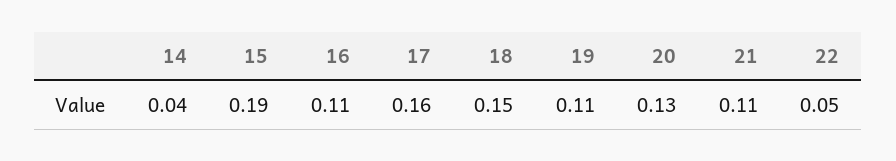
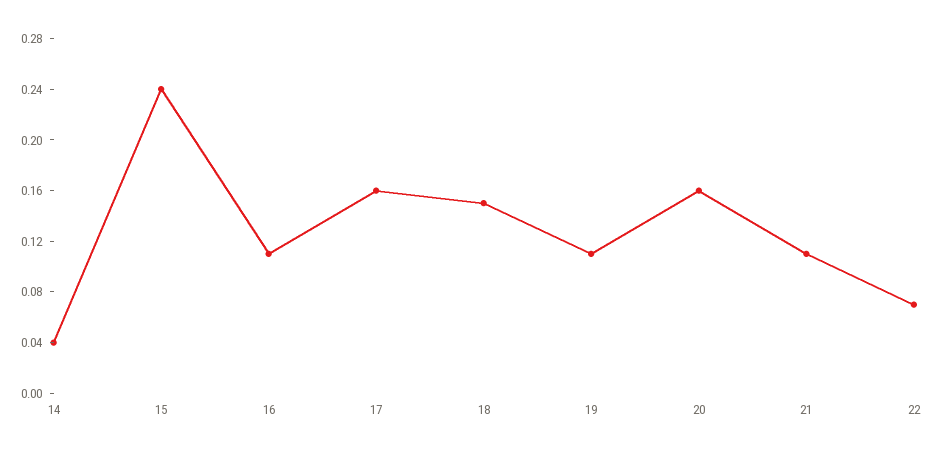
15: 0.19 -> 0.24
20: 0.13 -> 0.16
22: 0.05 -> 0.07

